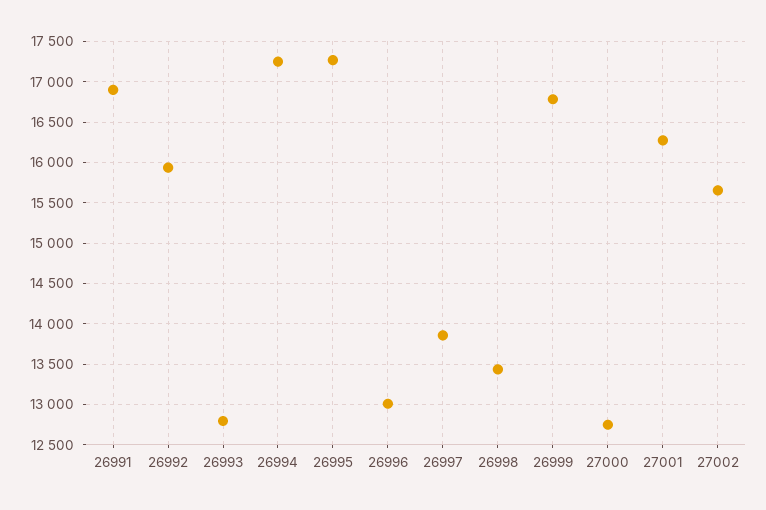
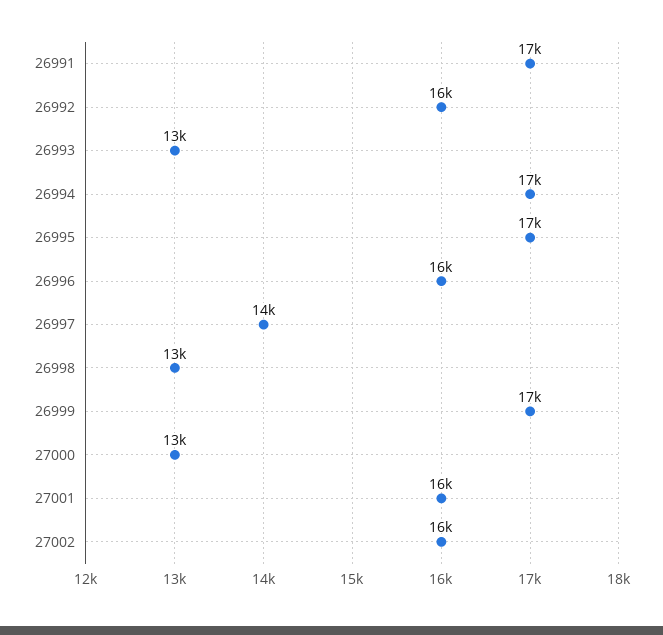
26996: 13000 -> 16000

